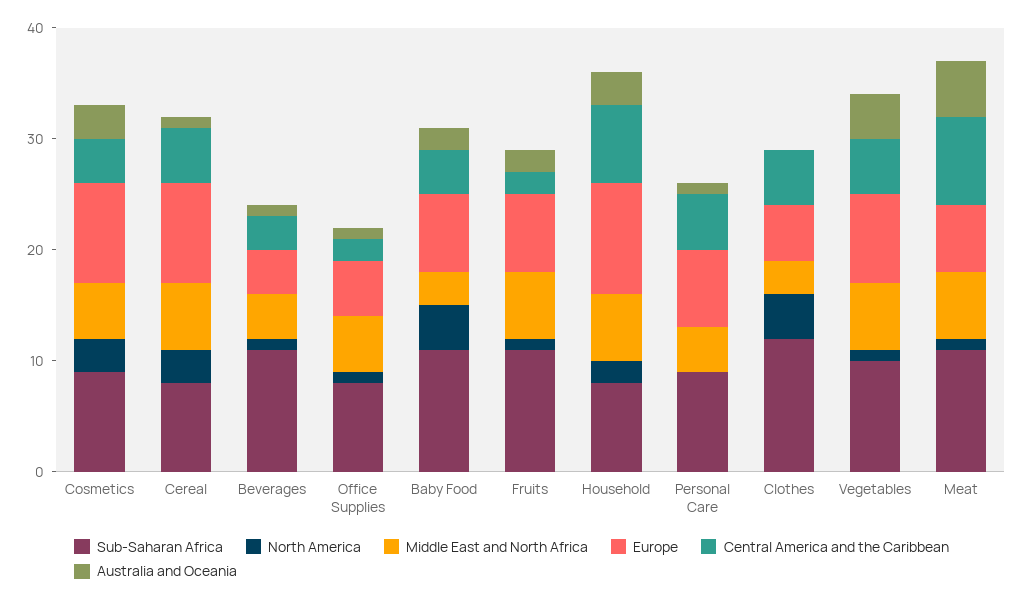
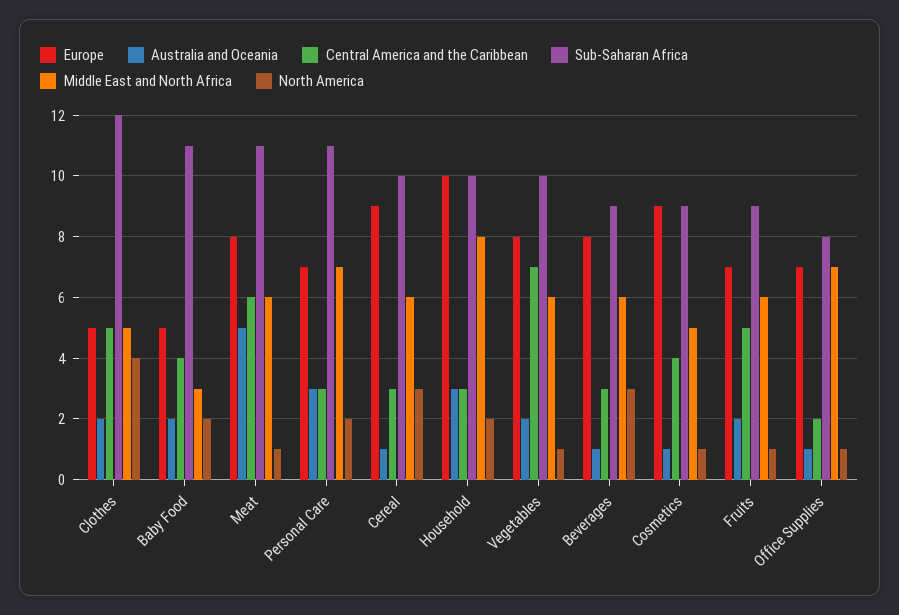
North America, Cosmetics: 3 -> 1
Australia and Oceania, Cosmetics: 3 -> 1
Sub-Saharan Africa, Cereal: 8 -> 10
Central America and the Caribbean, Cereal: 5 -> 3
Sub-Saharan Africa, Beverages: 11 -> 9
North America, Beverages: 1 -> 3
Middle East and North Africa, Beverages: 4 -> 6
Europe, Beverages: 4 -> 8
Middle East and North Africa, Office Supplies: 5 -> 7
Europe, Office Supplies: 5 -> 7
North America, Baby Food: 4 -> 2
Europe, Baby Food: 7 -> 5
Sub-Saharan Africa, Fruits: 11 -> 9
Central America and the Caribbean, Fruits: 2 -> 5
Sub-Saharan Africa, Household: 8 -> 10
Middle East and North Africa, Household: 6 -> 8
Central America and the Caribbean, Household: 7 -> 3
Sub-Saharan Africa, Personal Care: 9 -> 11
North America, Personal Care: 0 -> 2
Middle East and North Africa, Personal Care: 4 -> 7
Central America and the Caribbean, Personal Care: 5 -> 3
Australia and Oceania, Personal Care: 1 -> 3
Middle East and North Africa, Clothes: 3 -> 5
Australia and Oceania, Clothes: 0 -> 2
Central America and the Caribbean, Vegetables: 5 -> 7
Australia and Oceania, Vegetables: 4 -> 2
Europe, Meat: 6 -> 8
Central America and the Caribbean, Meat: 8 -> 6

